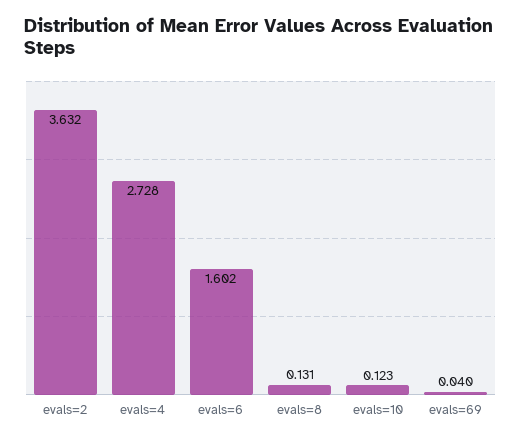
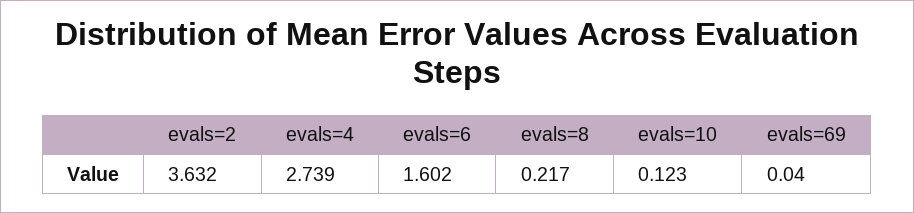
evals=4: 2.728 -> 2.739
evals=8: 0.131 -> 0.217

